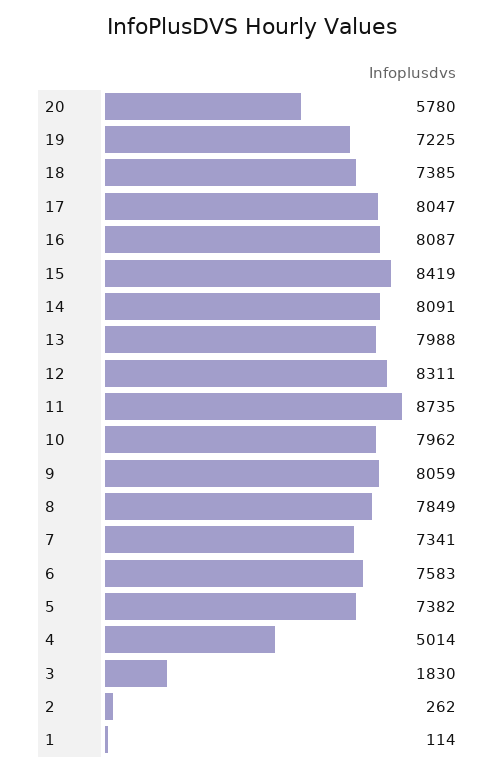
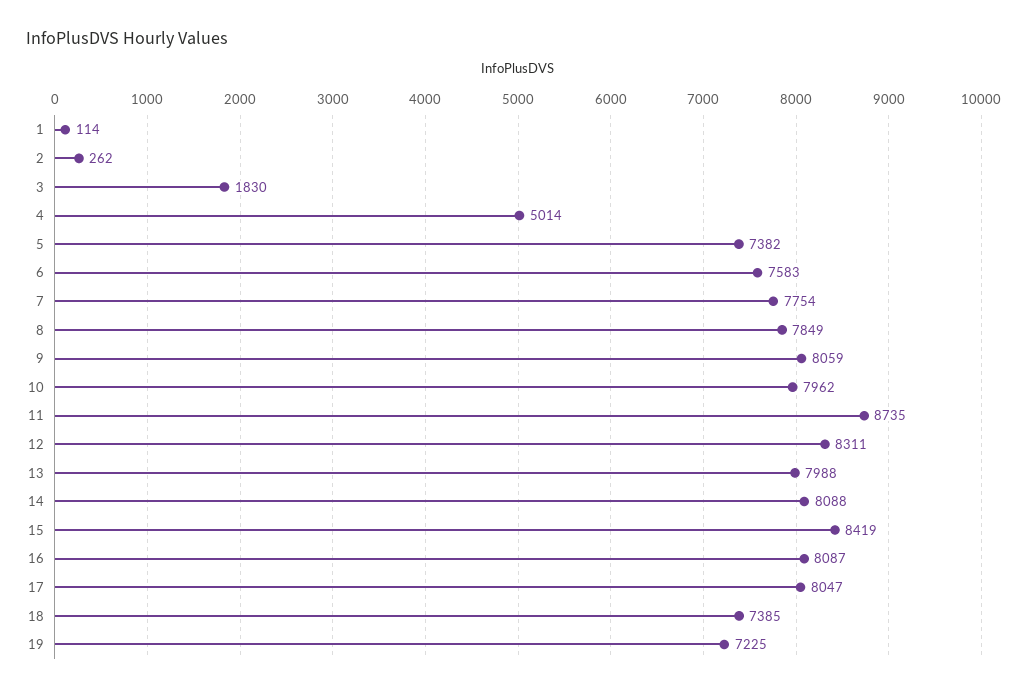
20: 5780 -> none
14: 8091 -> 8088
7: 7341 -> 7754

